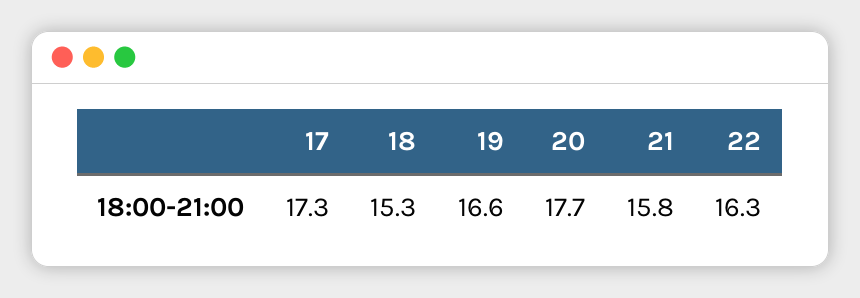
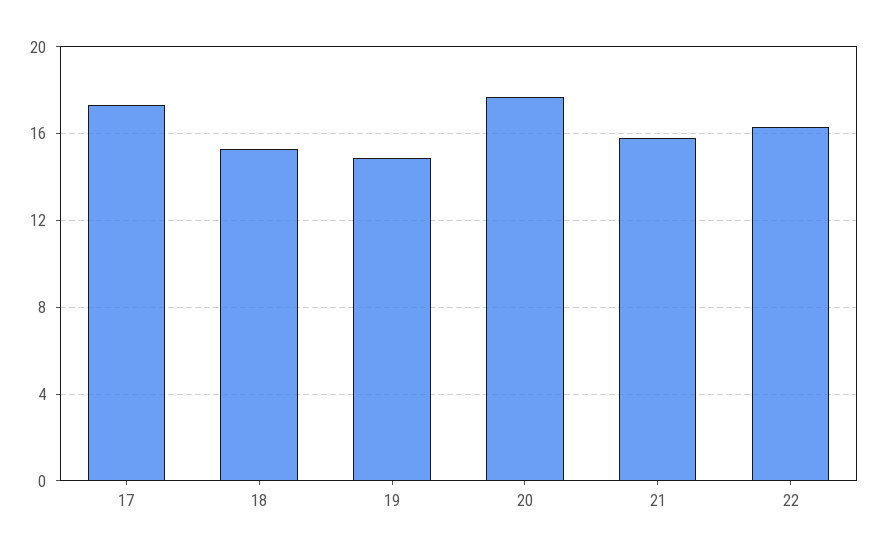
19: 16.6 -> 15

